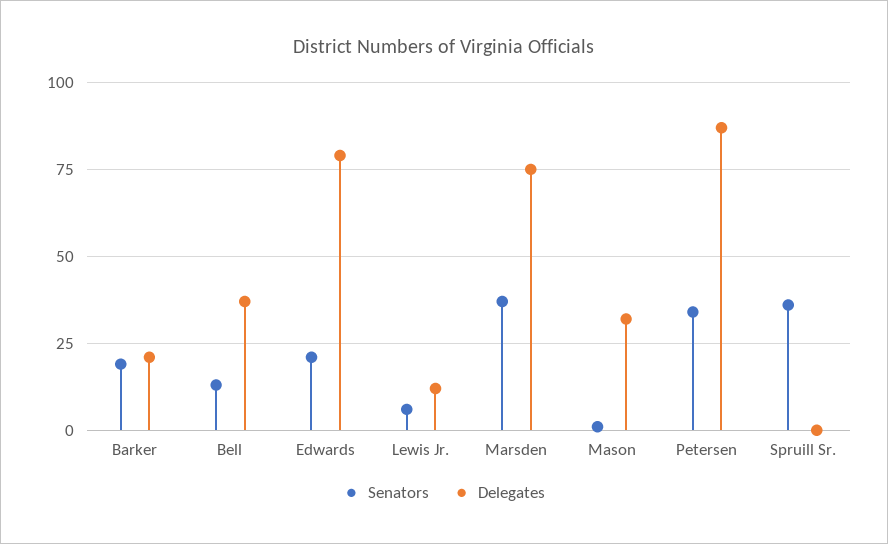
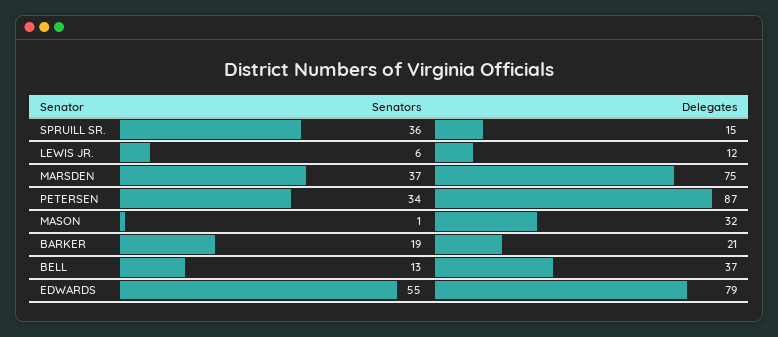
Senators, Edwards: 20 -> 55
Delegates, Spruill Sr.: 0 -> 15

